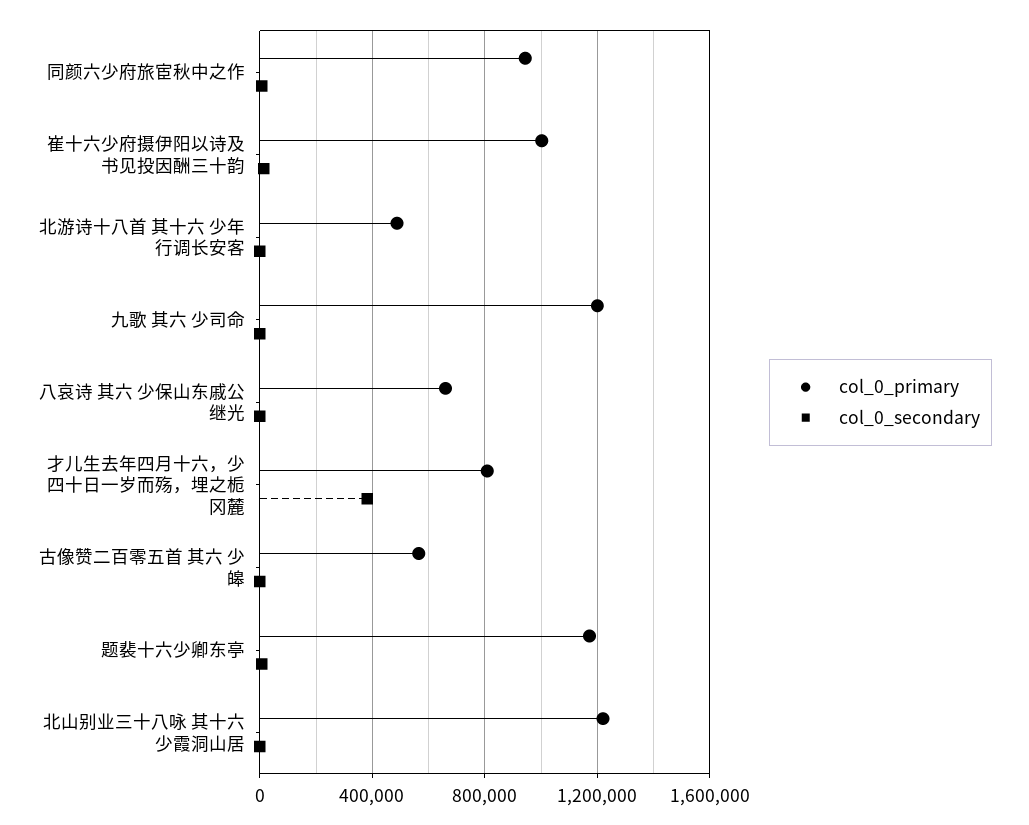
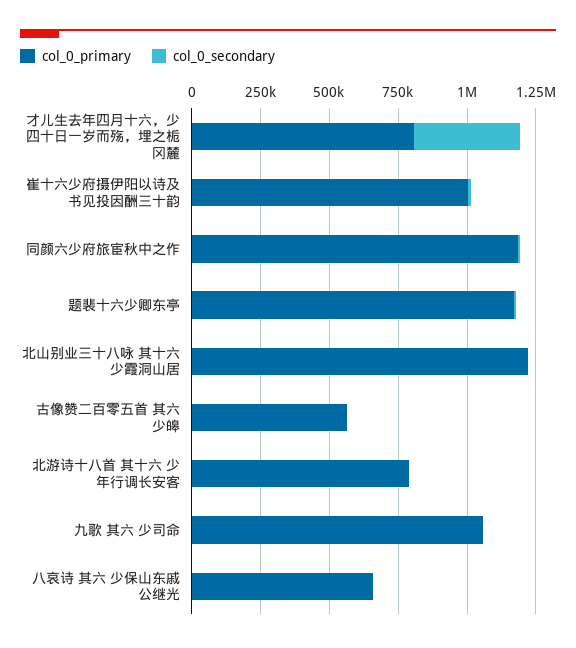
col_0_primary, 同颜六少府旅宦秋中之作: 950000 -> 1200000
col_0_primary, 北游诗十八首 其十六 少年行调长安客: 500000 -> 800000
col_0_primary, 九歌 其六 少司命: 1200000 -> 1050000

